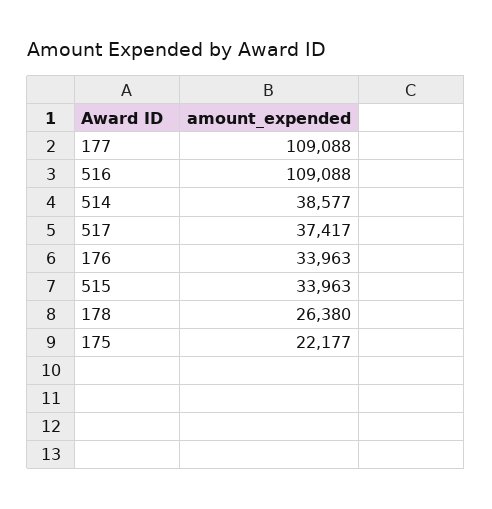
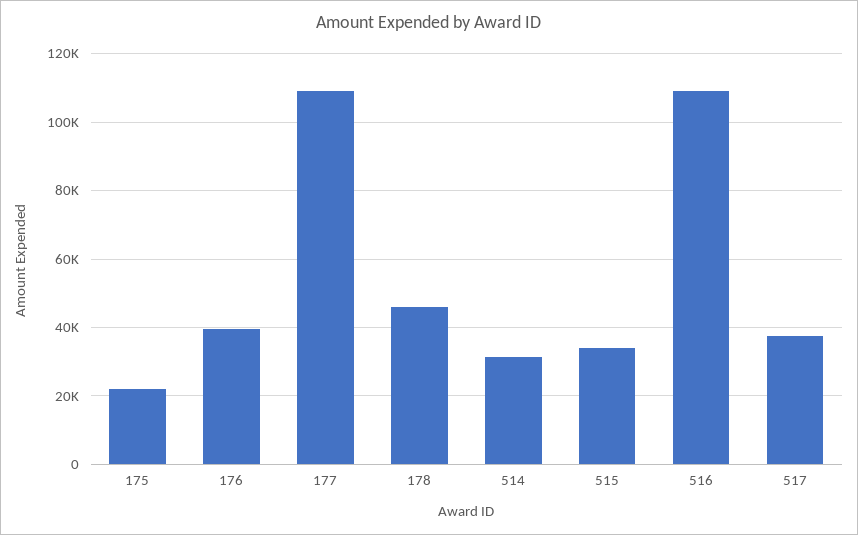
514: 38577 -> 32000
176: 33963 -> 40000
178: 26380 -> 46000

